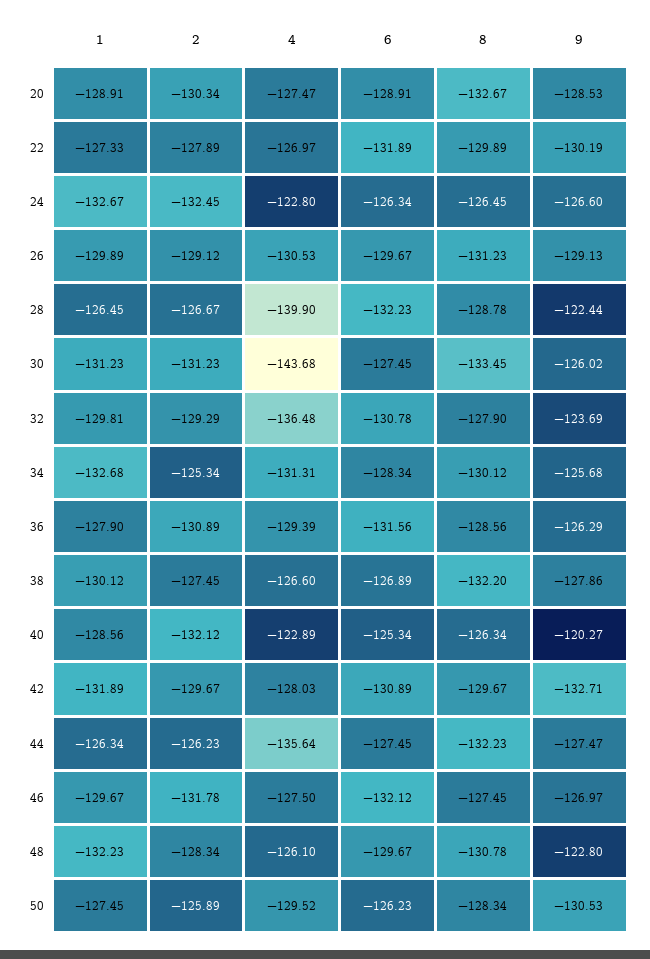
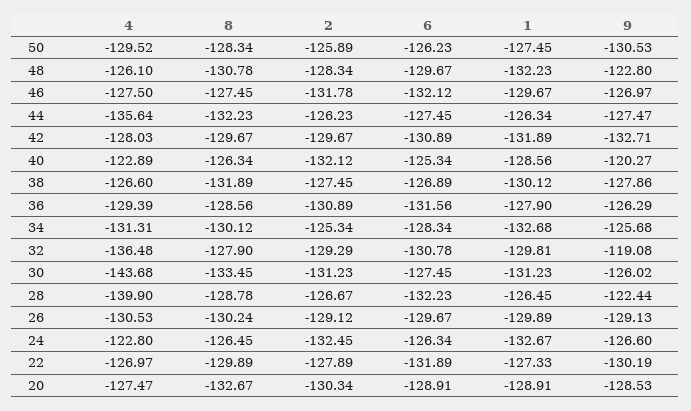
8, 26: -131.23 -> -130.24
9, 32: -123.69 -> -119.08
8, 38: -132.2 -> -131.89

